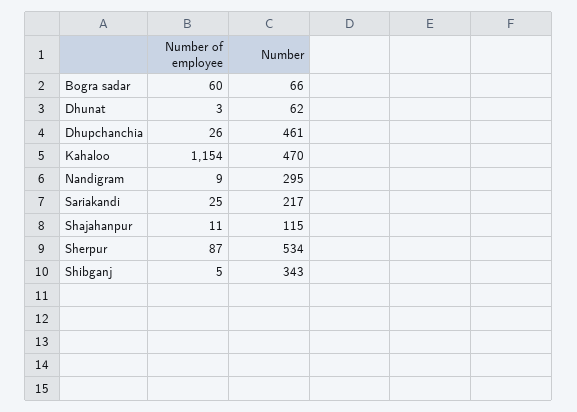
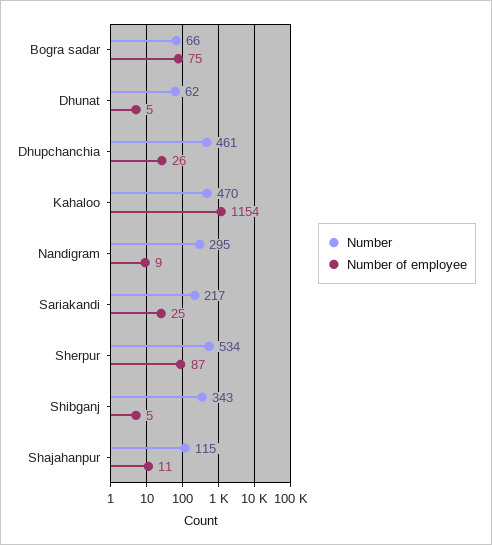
Number of employee, Bogra sadar: 60 -> 75
Number of employee, Dhunat: 3 -> 5

